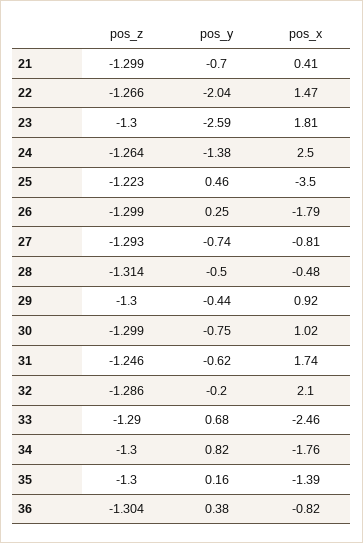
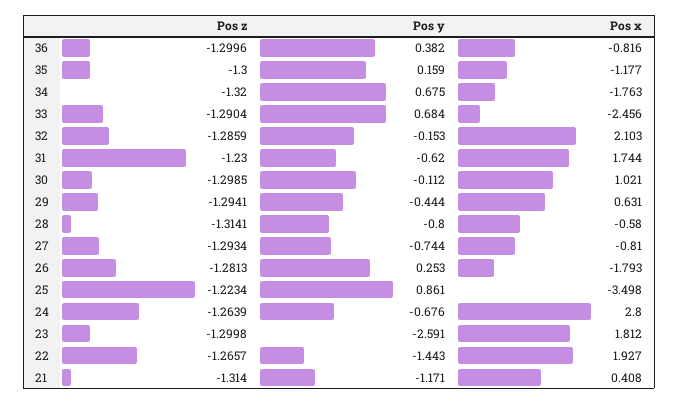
pos_z, 21: -1.299 -> -1.314
pos_y, 21: -0.7 -> -1.171
pos_y, 22: -2.04 -> -1.443
pos_x, 22: 1.47 -> 1.927
pos_y, 24: -1.38 -> -0.676
pos_x, 24: 2.5 -> 2.8
pos_y, 25: 0.46 -> 0.861
pos_z, 26: -1.299 -> -1.2813
pos_y, 28: -0.5 -> -0.8
pos_x, 28: -0.48 -> -0.58
pos_z, 29: -1.3 -> -1.2941
pos_x, 29: 0.92 -> 0.631
pos_y, 30: -0.75 -> -0.112
pos_z, 31: -1.246 -> -1.23
pos_y, 32: -0.2 -> -0.153
pos_z, 34: -1.3 -> -1.32
pos_y, 34: 0.82 -> 0.675
pos_x, 35: -1.39 -> -1.177
pos_z, 36: -1.304 -> -1.2996

